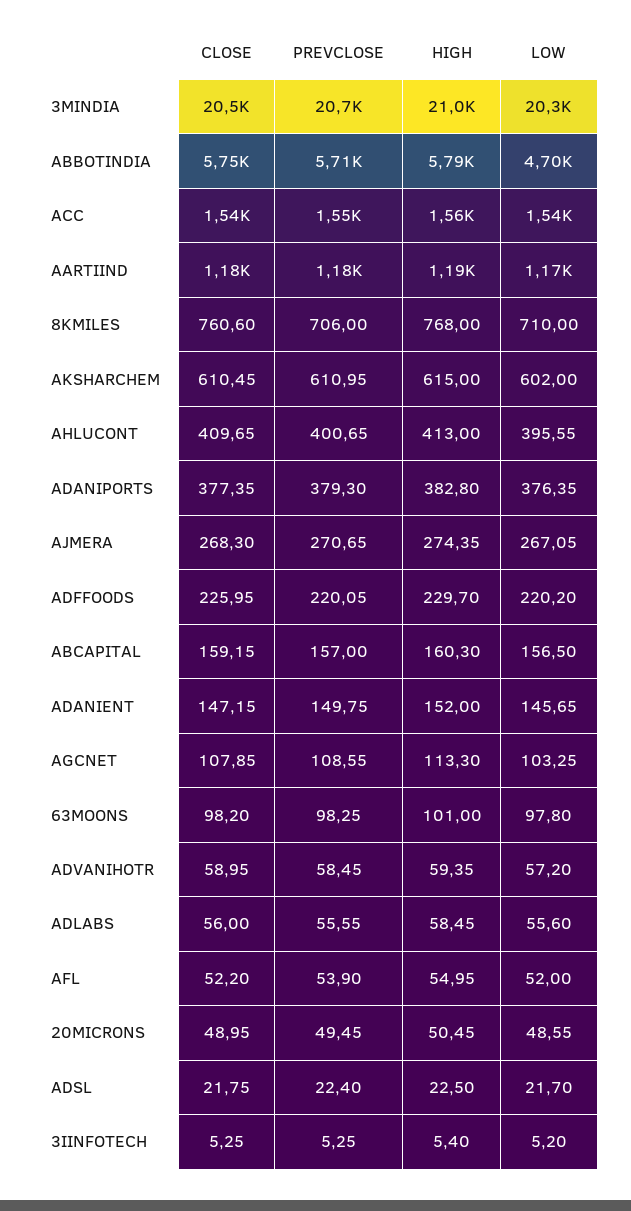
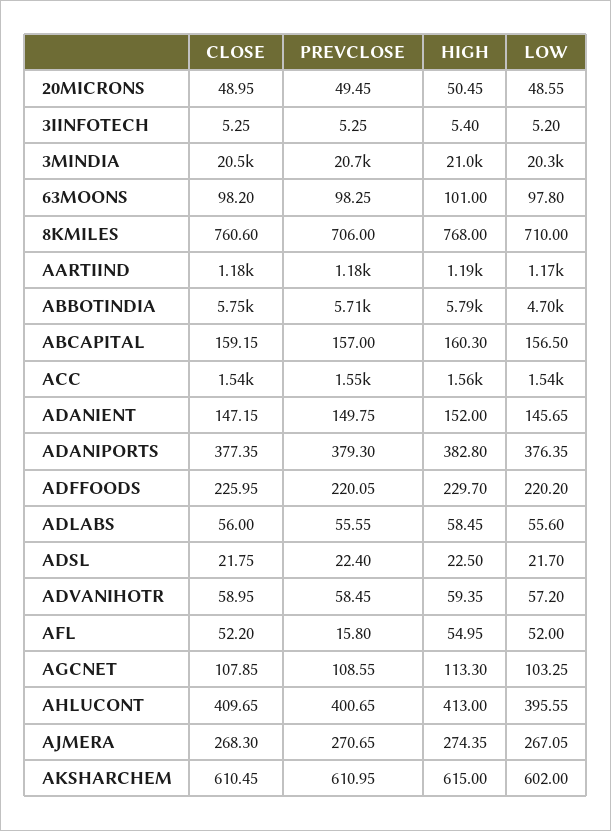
PREVCLOSE, AFL: 53.9 -> 15.8

